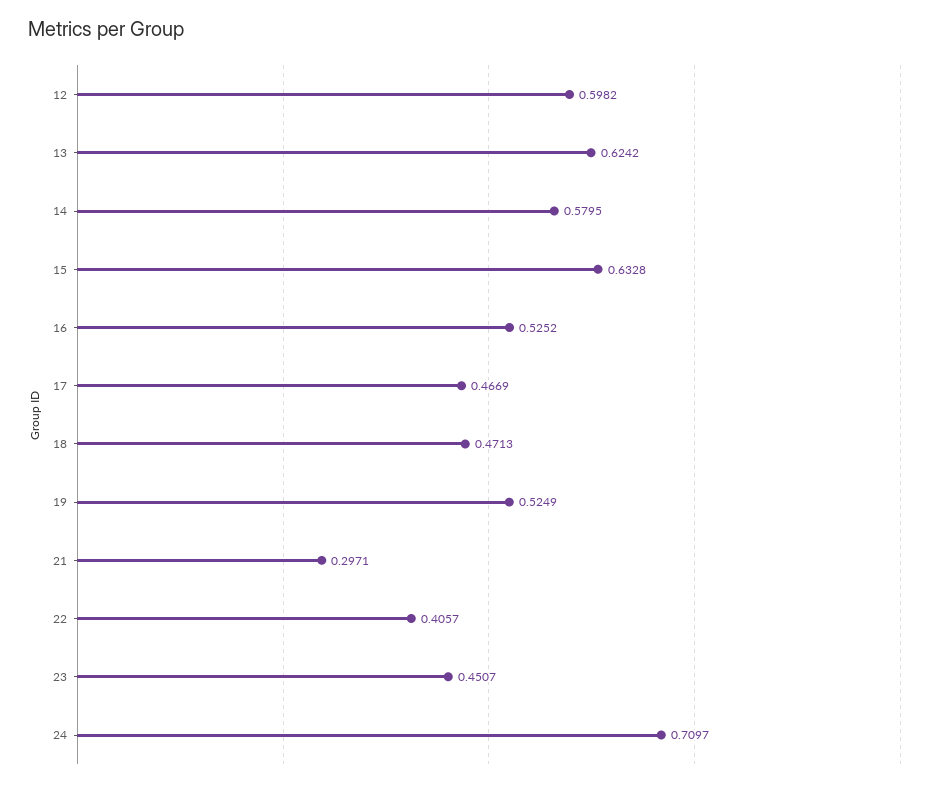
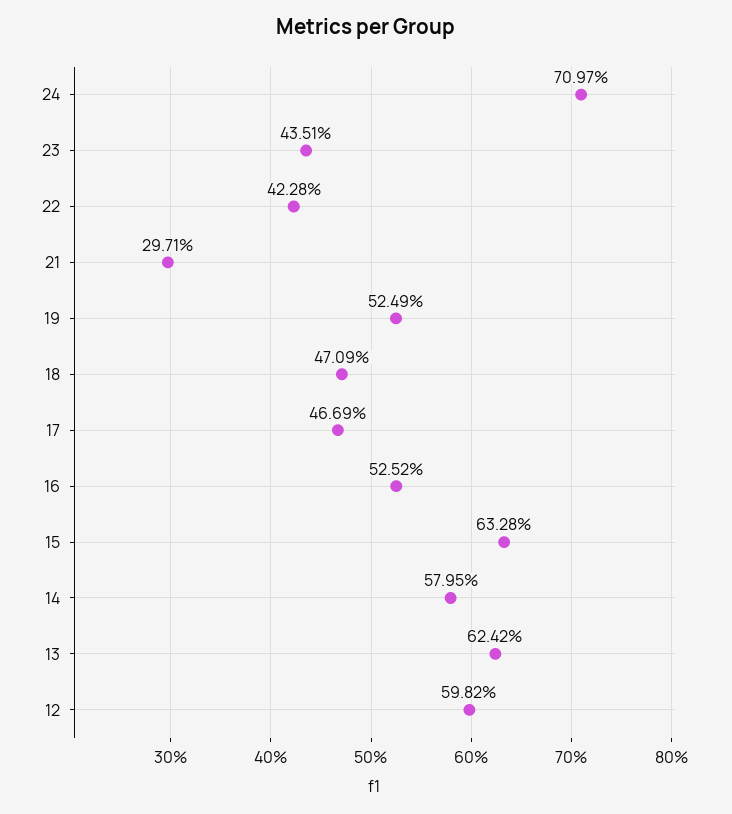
18: 0.4713 -> 0.4709
22: 0.4057 -> 0.4228
23: 0.4507 -> 0.4351

